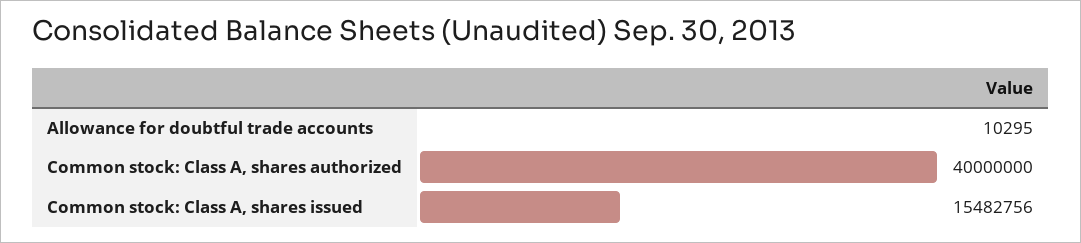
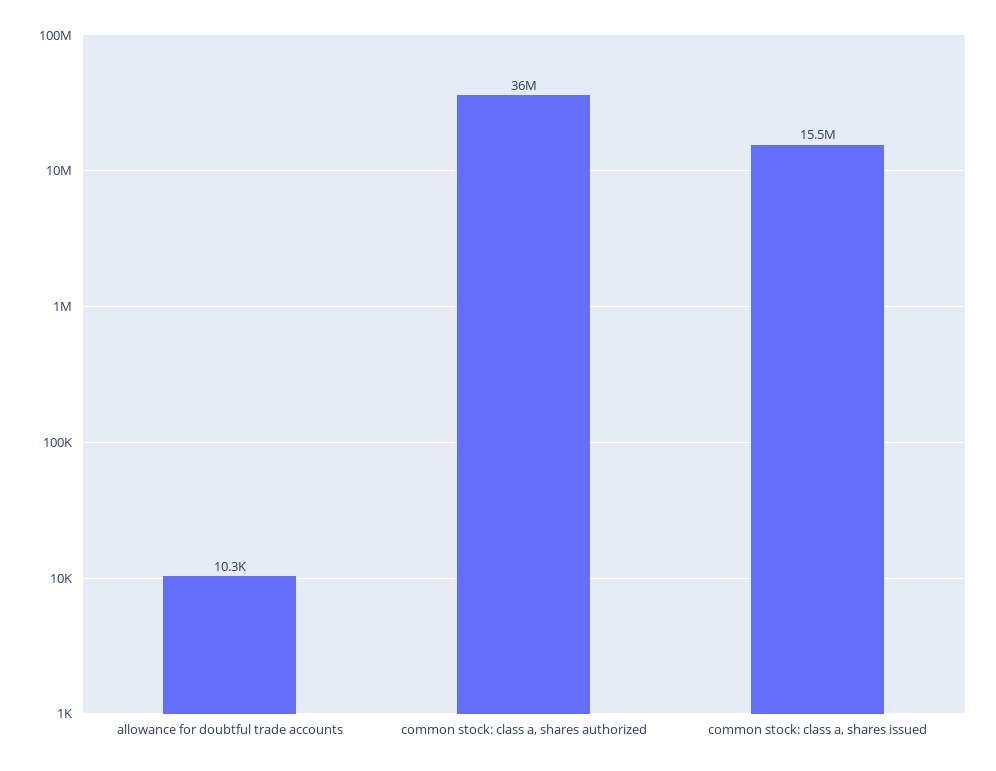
Common stock: Class A, shares authorized: 40000000 -> 36000000

